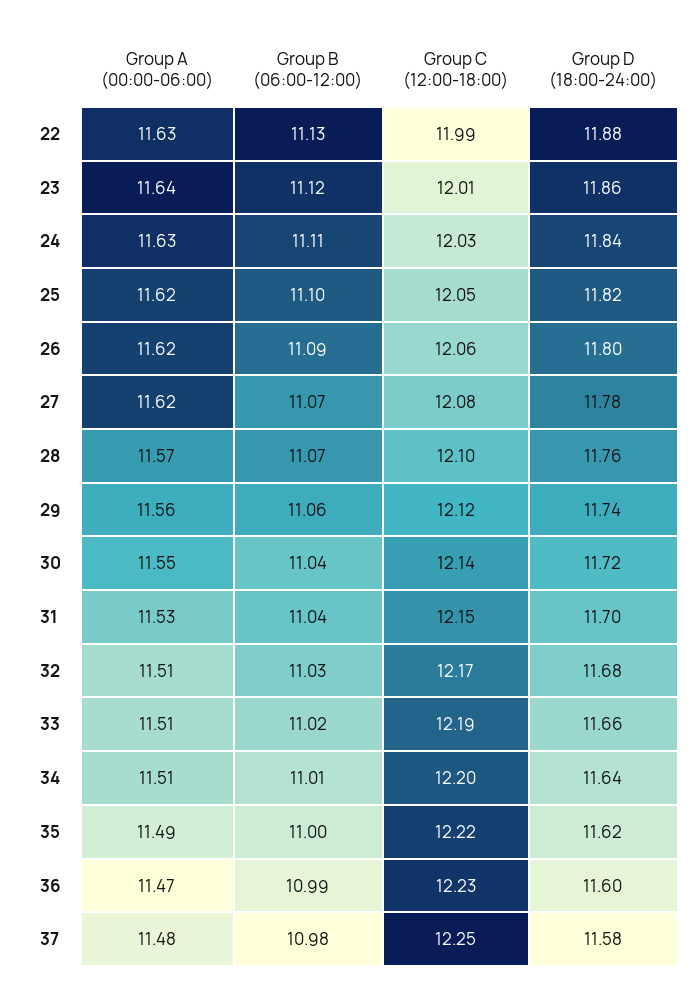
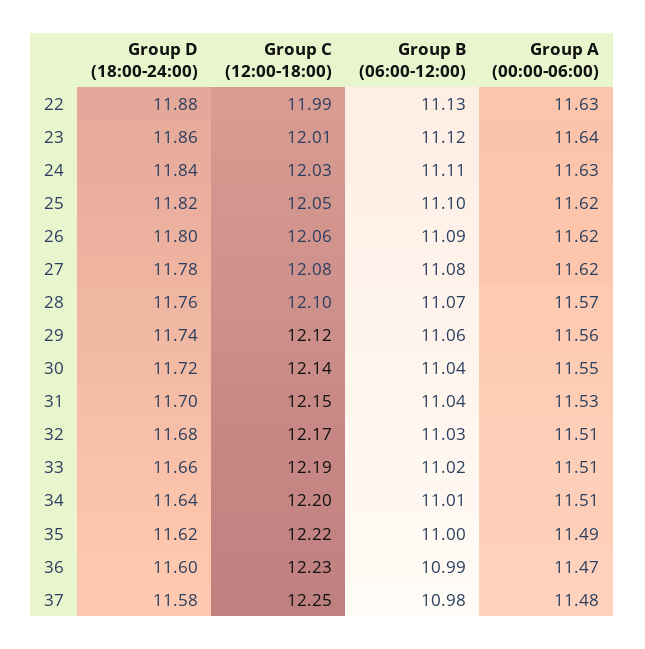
Group B (06:00-12:00), 27: 11.07 -> 11.08

